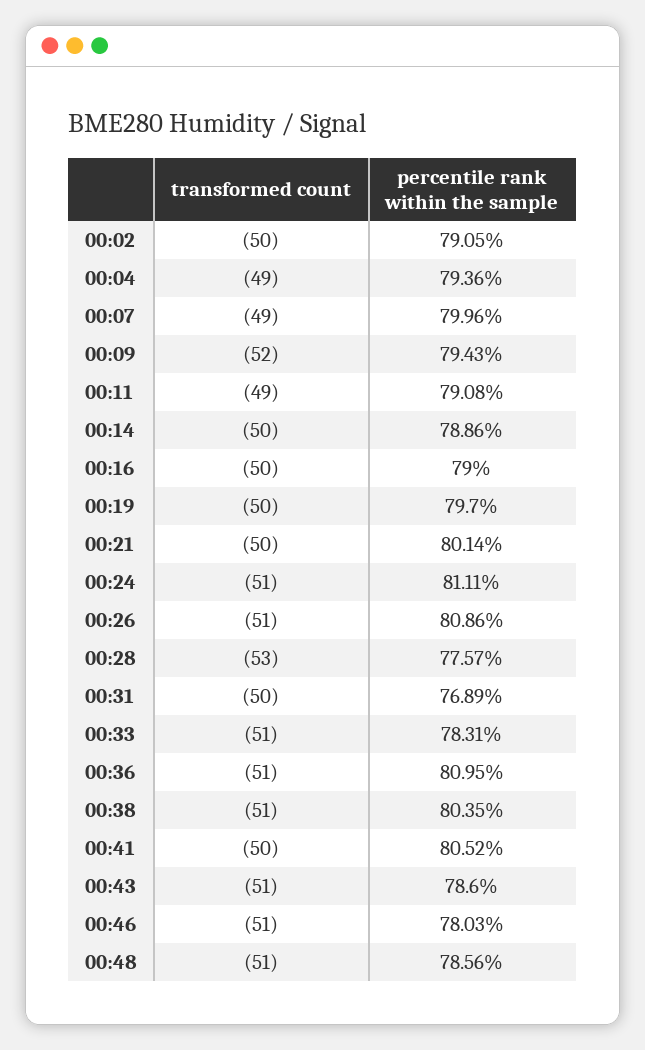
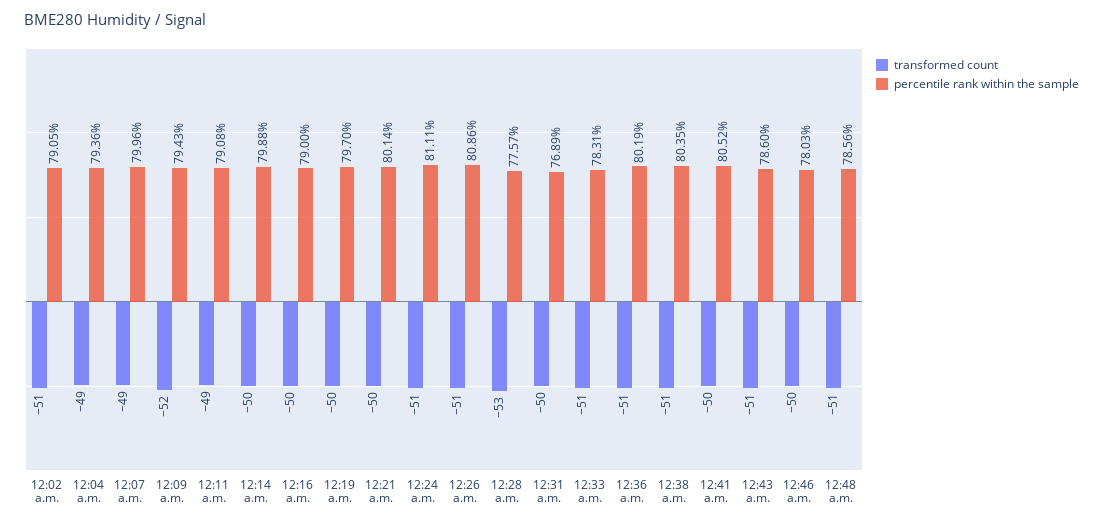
transformed count, 00:02: -50 -> -51
percentile rank within the sample, 00:14: 78.86 -> 79.88
percentile rank within the sample, 00:36: 80.95 -> 80.19
transformed count, 00:46: -51 -> -50

